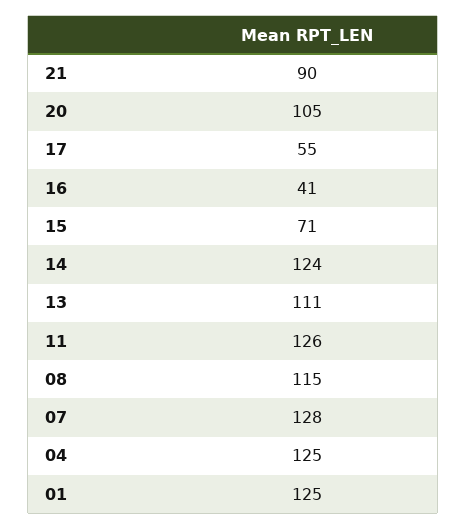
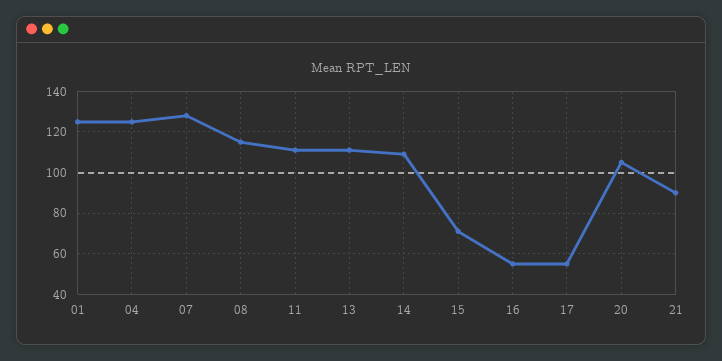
16: 41 -> 55
14: 124 -> 110
11: 126 -> 110

